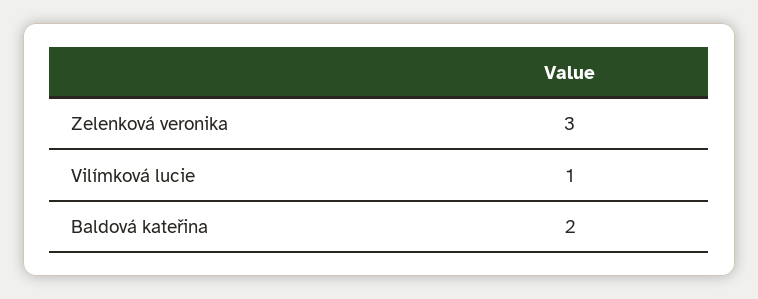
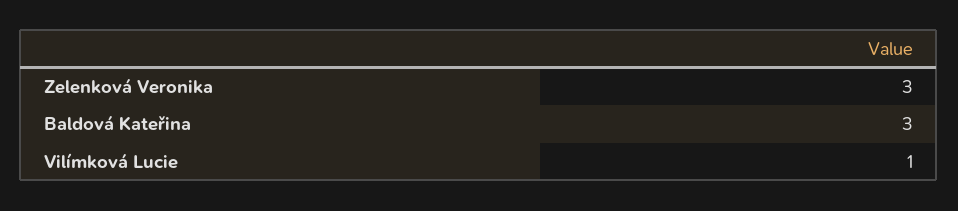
Baldová kateřina: 2 -> 3

